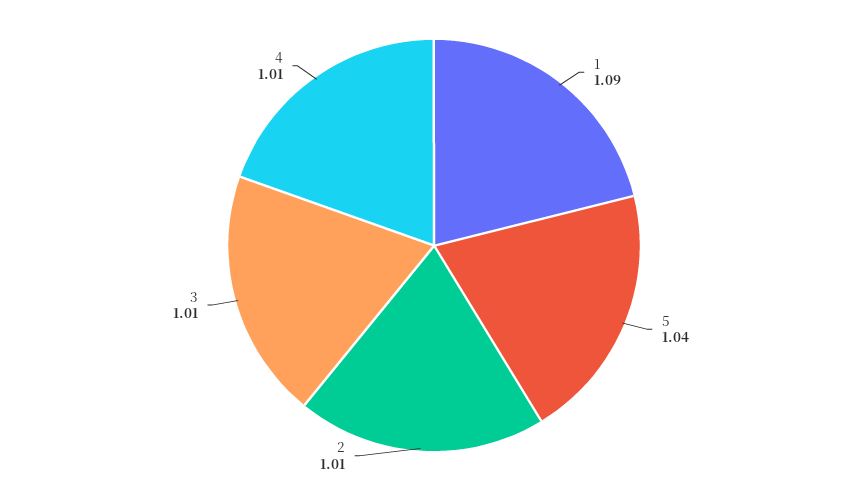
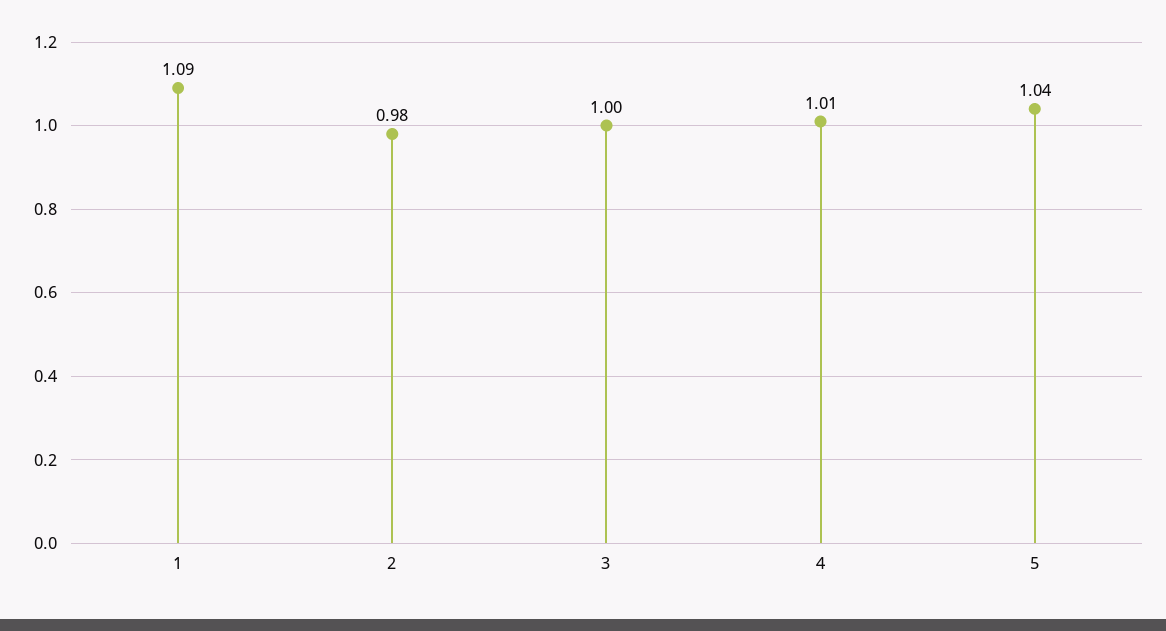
2: 1.01 -> 0.98
3: 1.01 -> 1

